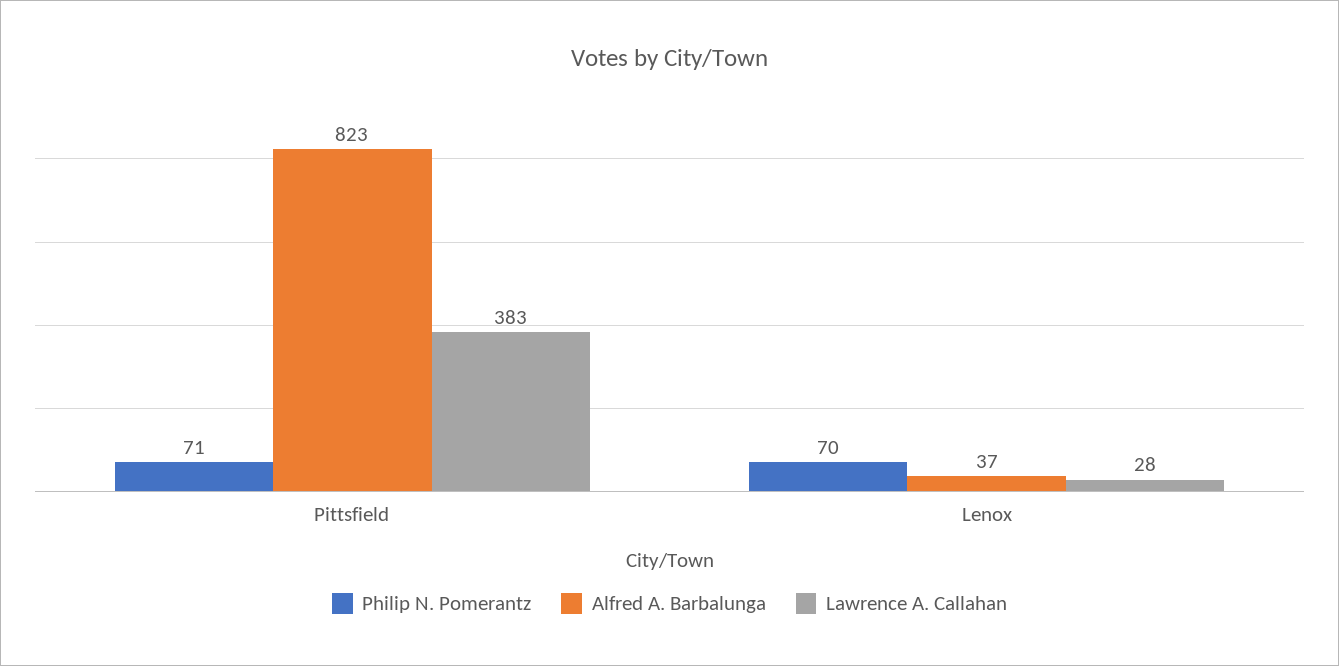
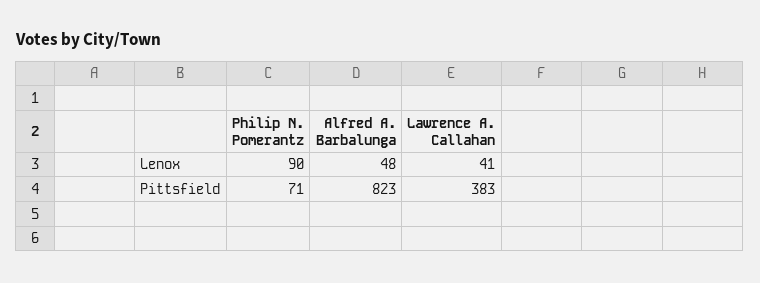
Philip N. Pomerantz, Lenox: 70 -> 90
Alfred A. Barbalunga, Lenox: 37 -> 48
Lawrence A. Callahan, Lenox: 28 -> 41

